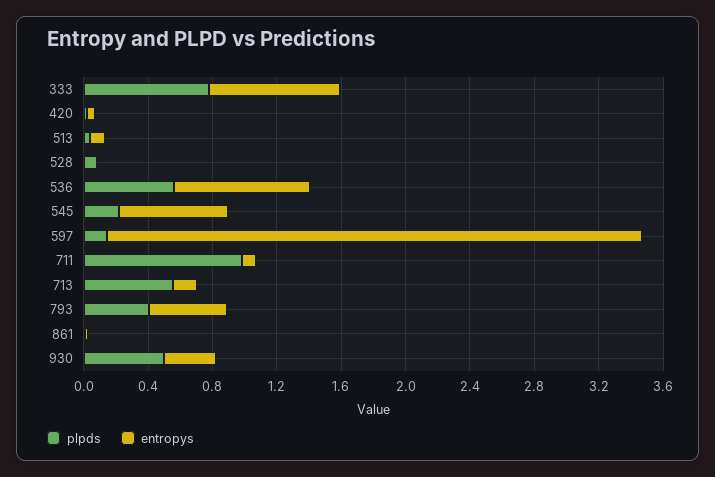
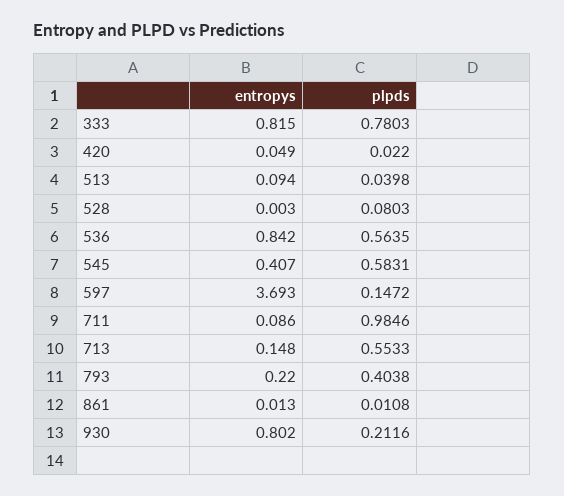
plpds, 545: 0.2 -> 0.5831
entropys, 545: 0.7 -> 0.407
entropys, 597: 3.3 -> 3.693
entropys, 793: 0.5 -> 0.22
plpds, 930: 0.5 -> 0.2116
entropys, 930: 0.3 -> 0.802

